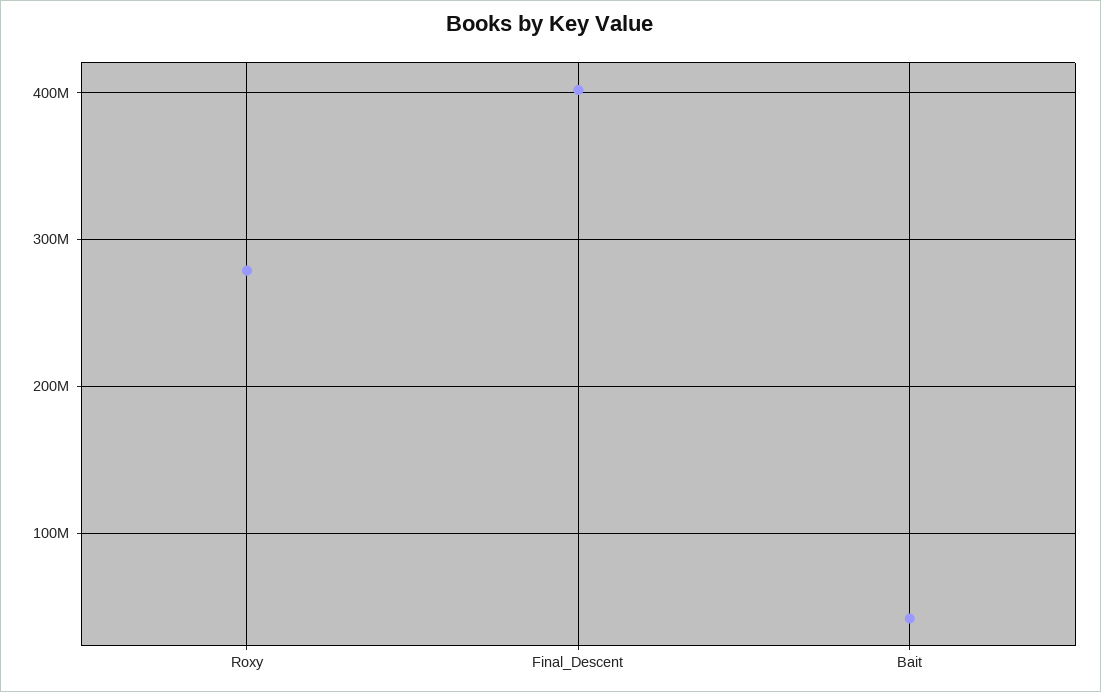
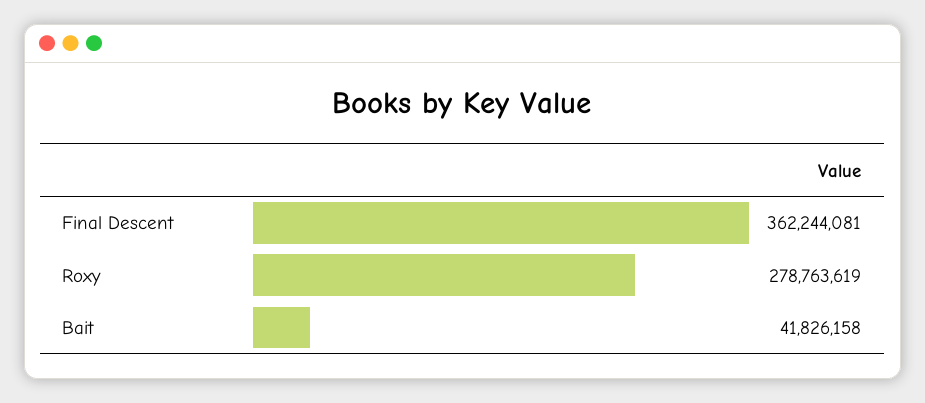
Final_Descent: 400000000 -> 362244081

